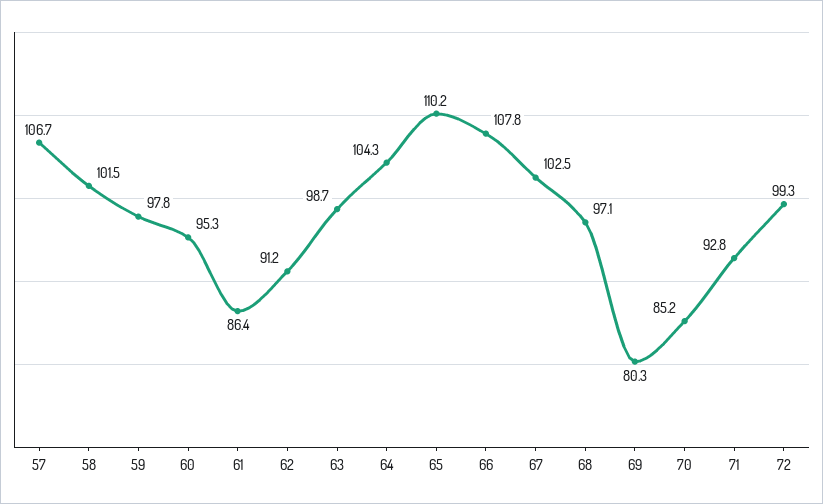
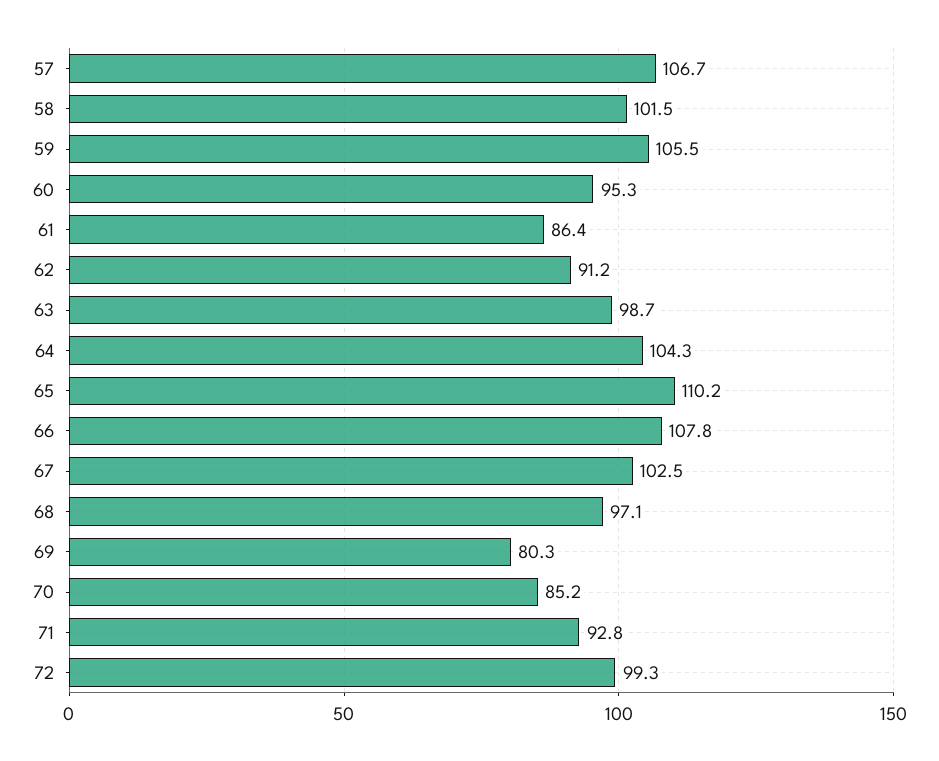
59: 97.8 -> 105.5

